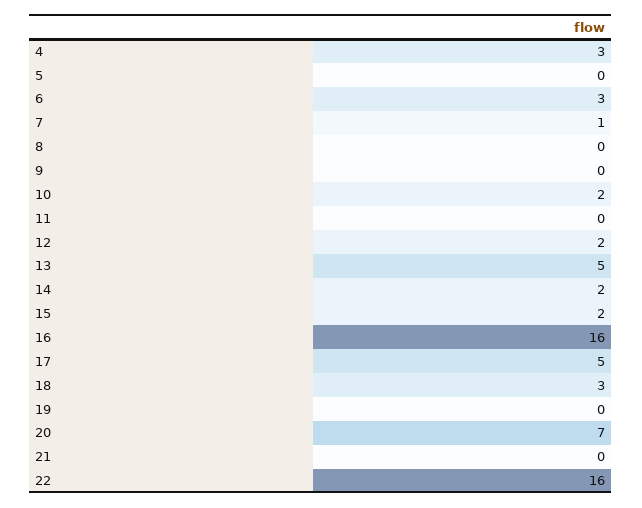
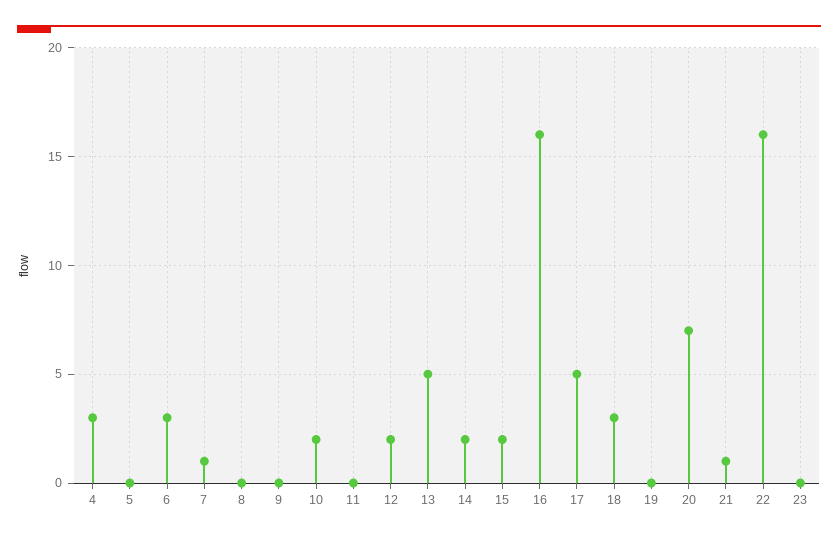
21: 0 -> 1
23: none -> 0

